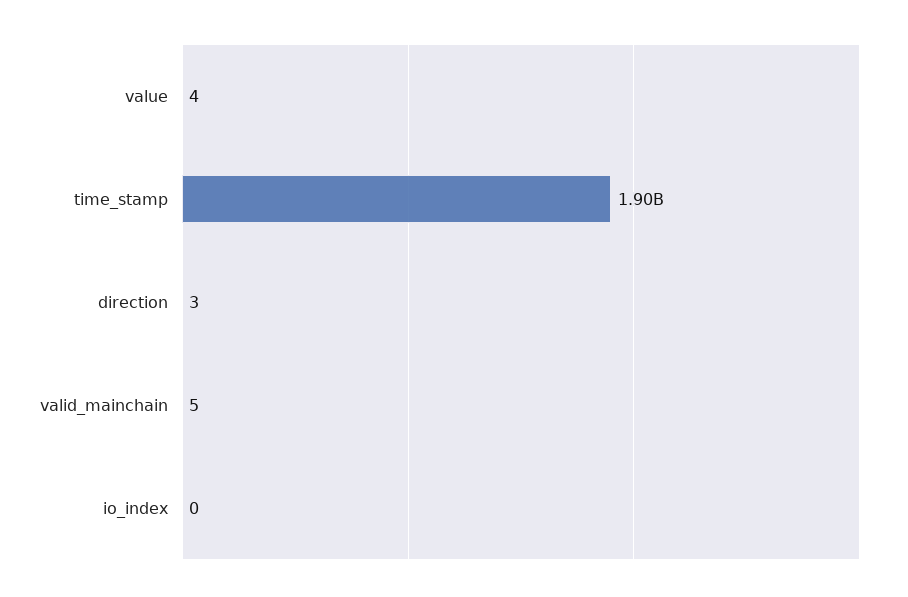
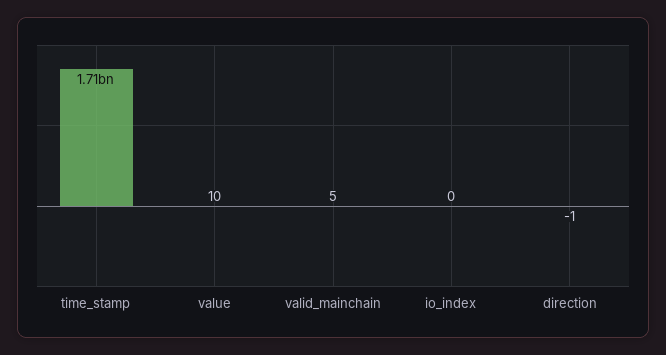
value: 4 -> 10
time_stamp: 1900000000 -> 1710000000
direction: 3 -> -1

